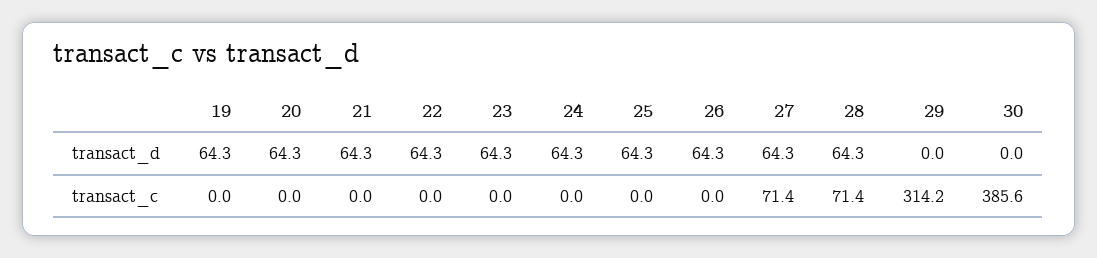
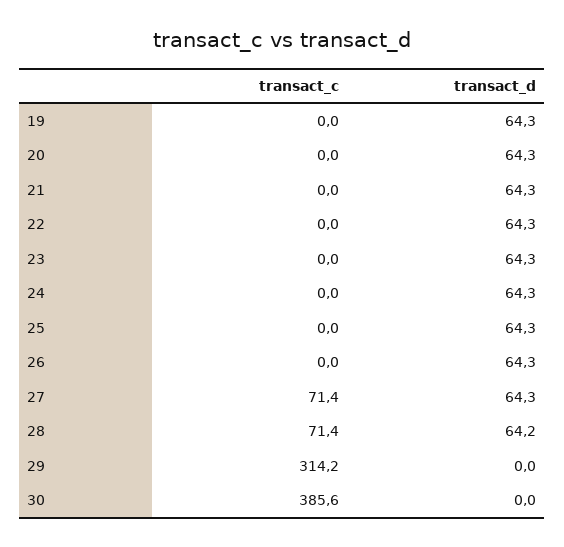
28, transact_d: 64.3 -> 64.2

